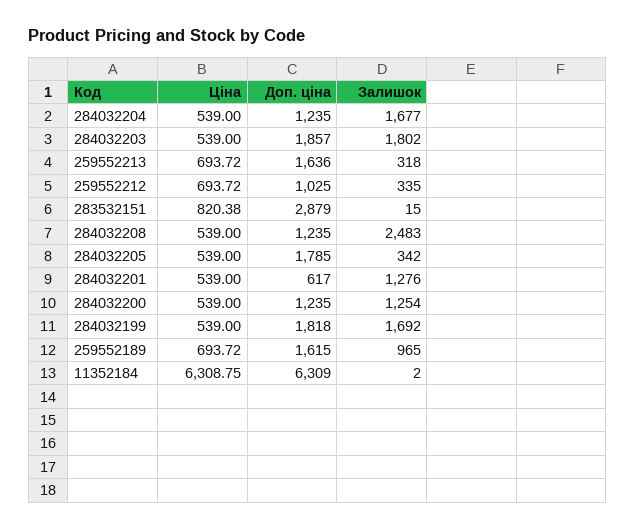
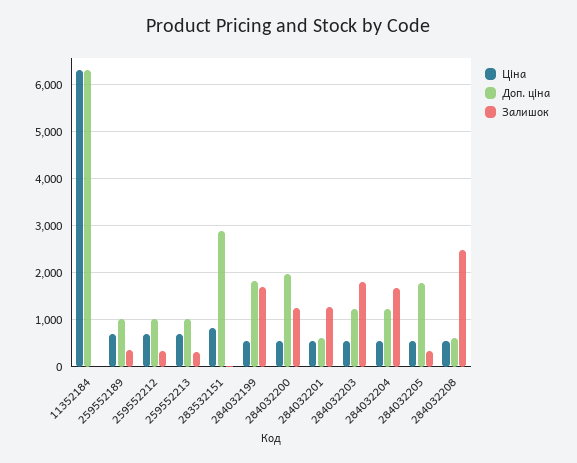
Доп. ціна, 284032203: 1857 -> 1200
Доп. ціна, 259552213: 1636 -> 1000
Доп. ціна, 284032208: 1235 -> 600
Доп. ціна, 284032200: 1235 -> 2000
Доп. ціна, 259552189: 1615 -> 1000
Залишок, 259552189: 965 -> 400

